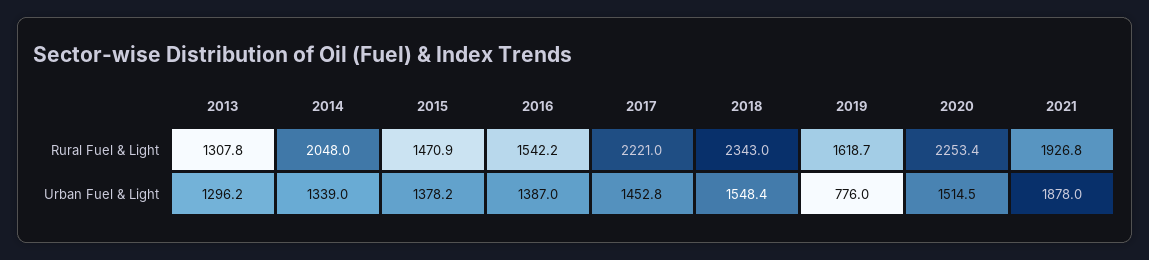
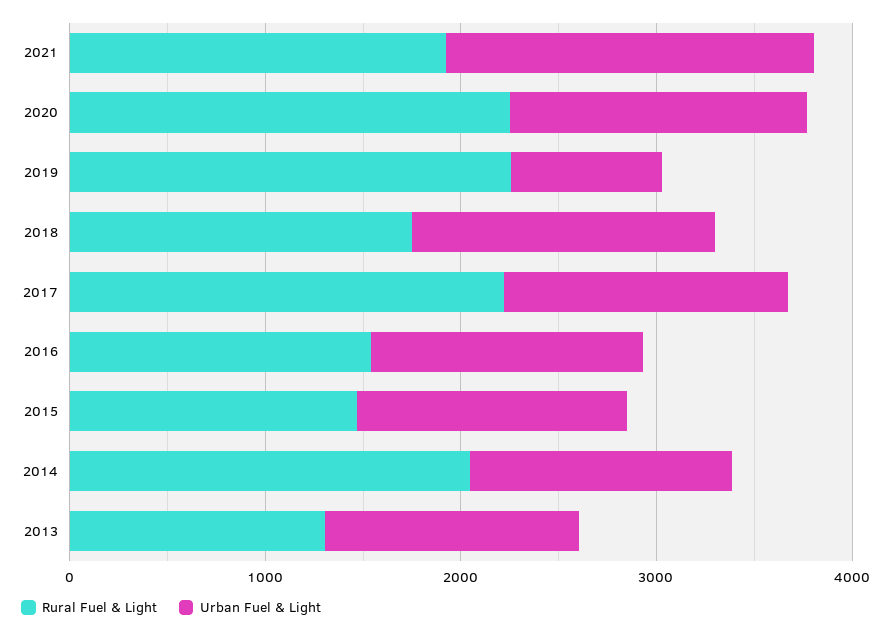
Rural Fuel & Light, 2018: 2343 -> 1800
Rural Fuel & Light, 2019: 1618.7 -> 2200

